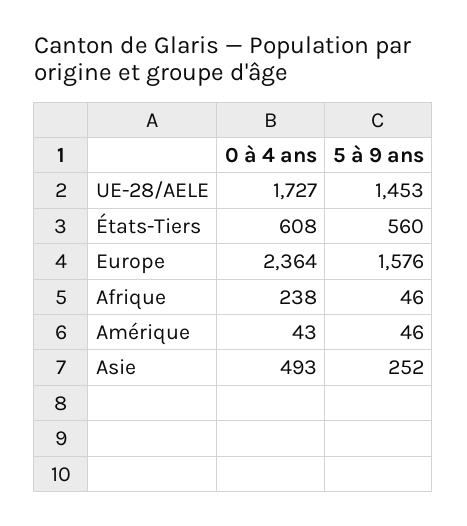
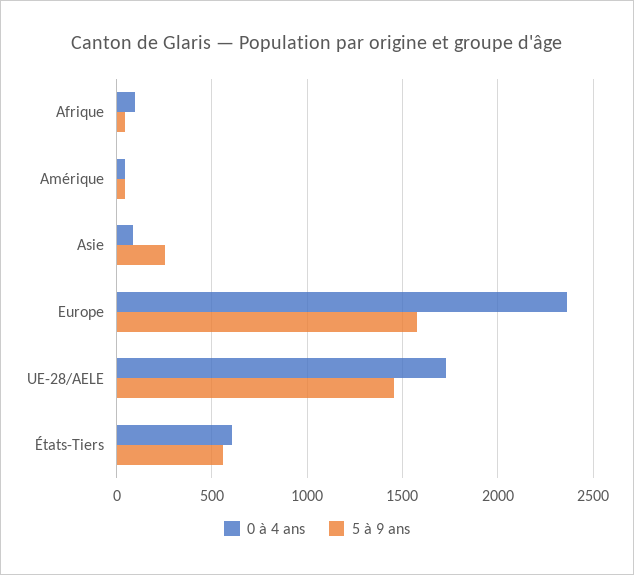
0 à 4 ans, Afrique: 238 -> 100
0 à 4 ans, Asie: 493 -> 100

